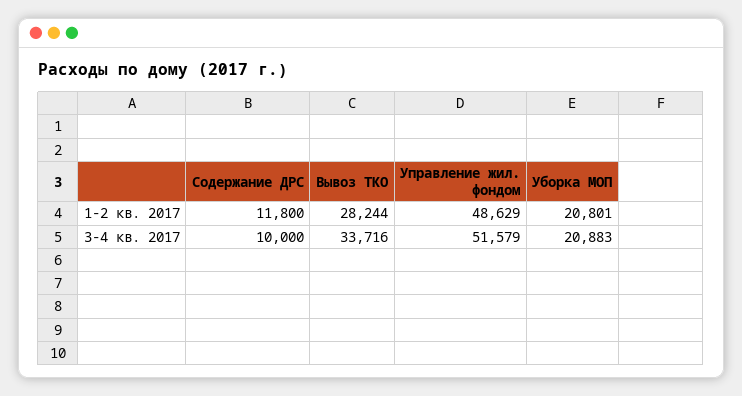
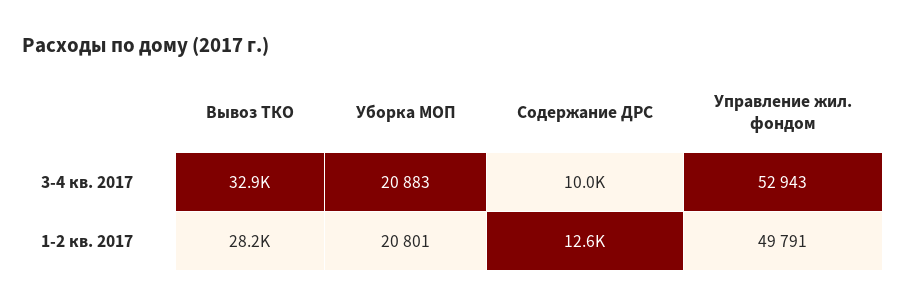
Содержание ДРС, 1-2 кв. 2017: 11800 -> 12600
Управление жил. фондом, 1-2 кв. 2017: 48629 -> 49791
Вывоз ТКО, 3-4 кв. 2017: 33716 -> 32900
Управление жил. фондом, 3-4 кв. 2017: 51579 -> 52943

